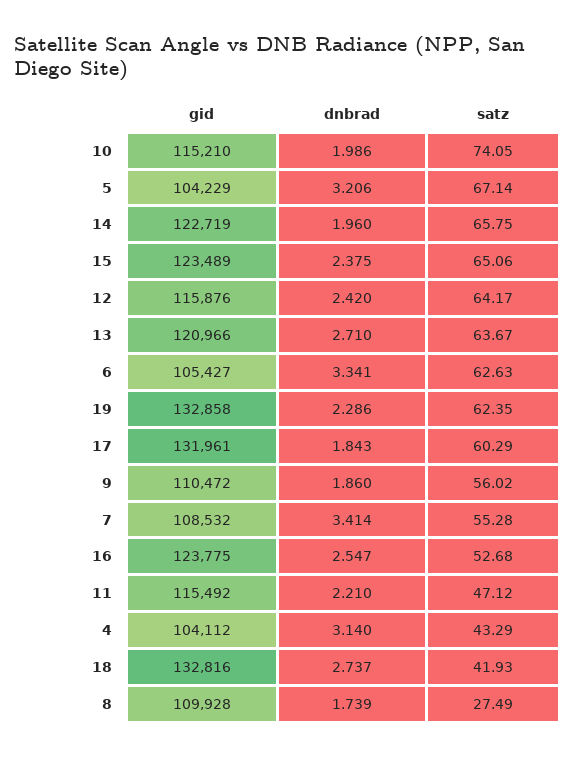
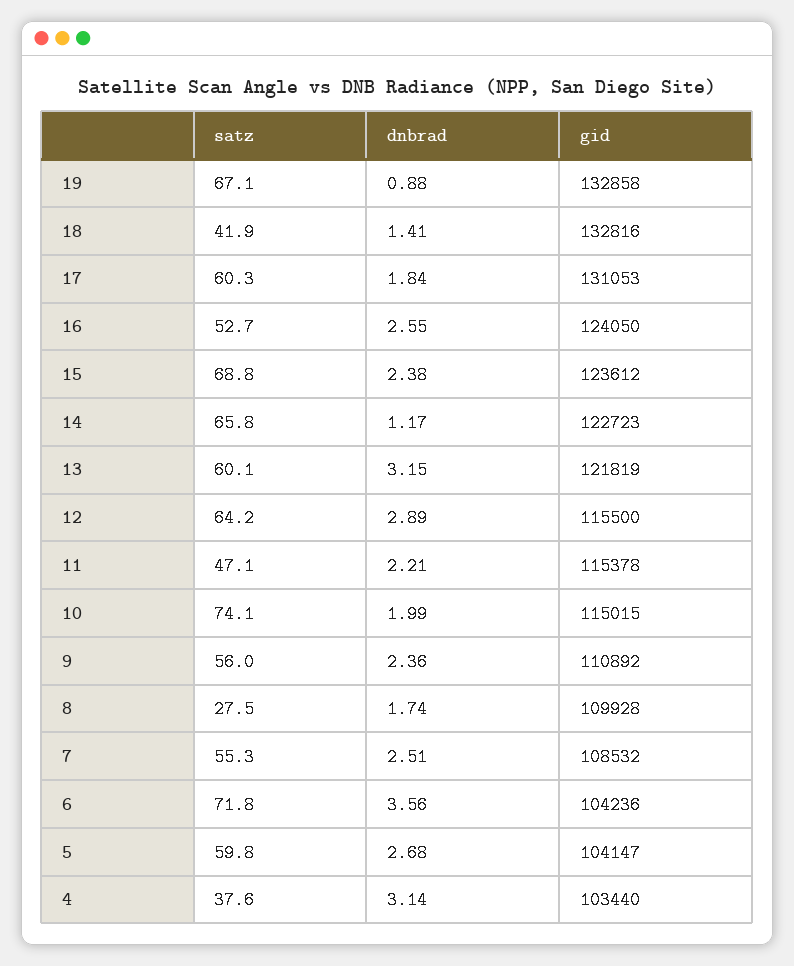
gid, 10: 115210 -> 115015
gid, 5: 104229 -> 104147
dnbrad, 5: 3.206 -> 2.68
satz, 5: 67.14 -> 59.8
gid, 14: 122719 -> 122723
dnbrad, 14: 1.96 -> 1.17
gid, 15: 123489 -> 123612
satz, 15: 65.06 -> 68.8
gid, 12: 115876 -> 115500
dnbrad, 12: 2.42 -> 2.89
gid, 13: 120966 -> 121819
dnbrad, 13: 2.71 -> 3.15
satz, 13: 63.67 -> 60.1
gid, 6: 105427 -> 104236
dnbrad, 6: 3.341 -> 3.56
satz, 6: 62.63 -> 71.8
dnbrad, 19: 2.286 -> 0.88
satz, 19: 62.35 -> 67.1
gid, 17: 131961 -> 131053
gid, 9: 110472 -> 110892
dnbrad, 9: 1.86 -> 2.36
dnbrad, 7: 3.414 -> 2.51
gid, 16: 123775 -> 124050
gid, 11: 115492 -> 115378
gid, 4: 104112 -> 103440
satz, 4: 43.29 -> 37.6
dnbrad, 18: 2.737 -> 1.41

